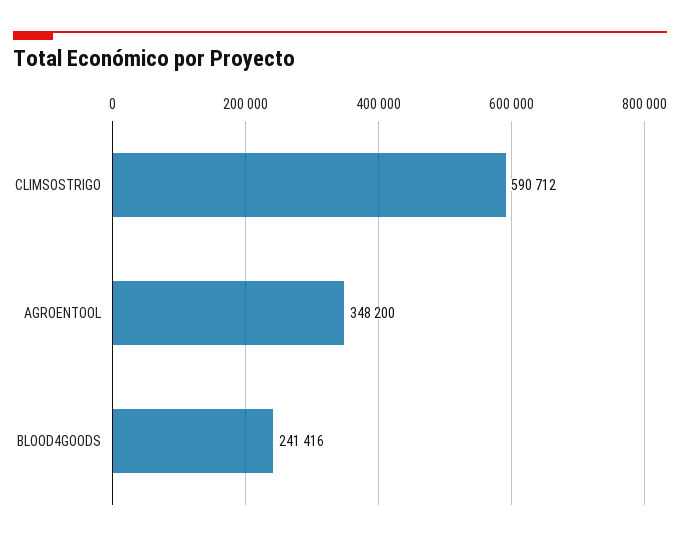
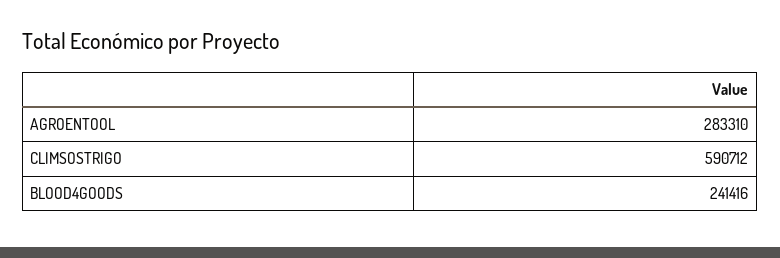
AGROENTOOL: 348200 -> 283310

